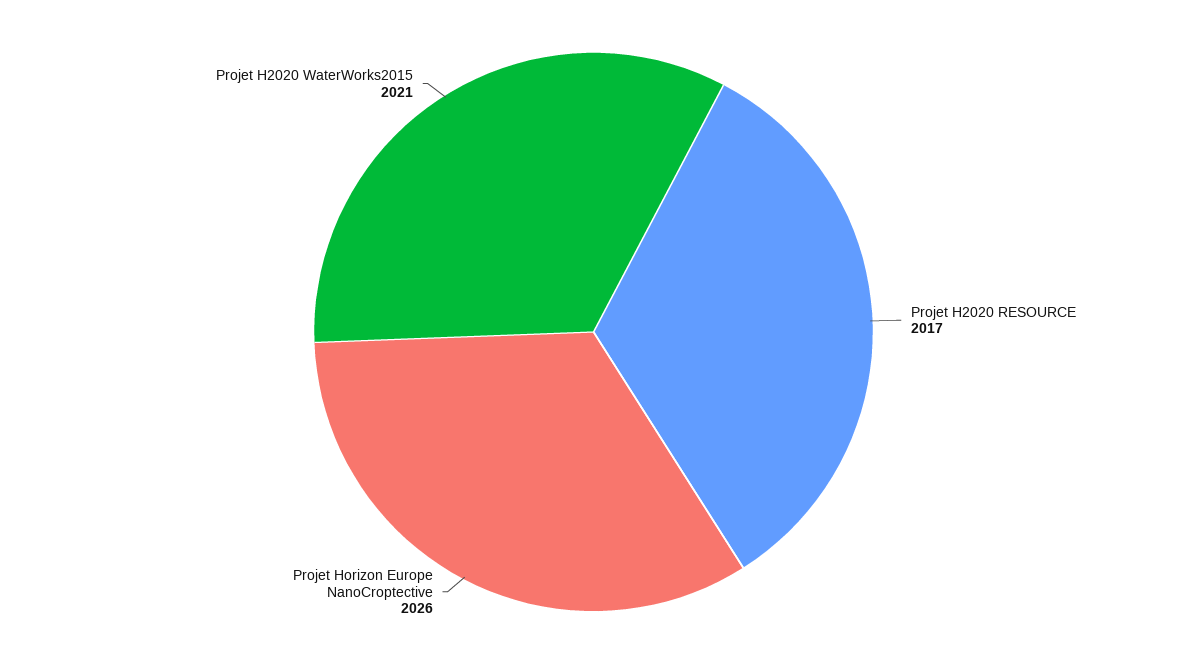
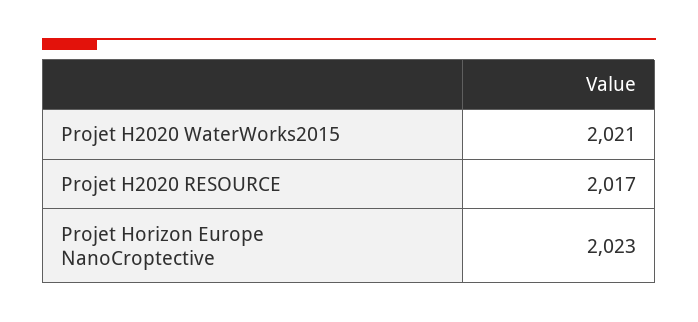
Projet Horizon Europe NanoCroptective: 2026 -> 2023

